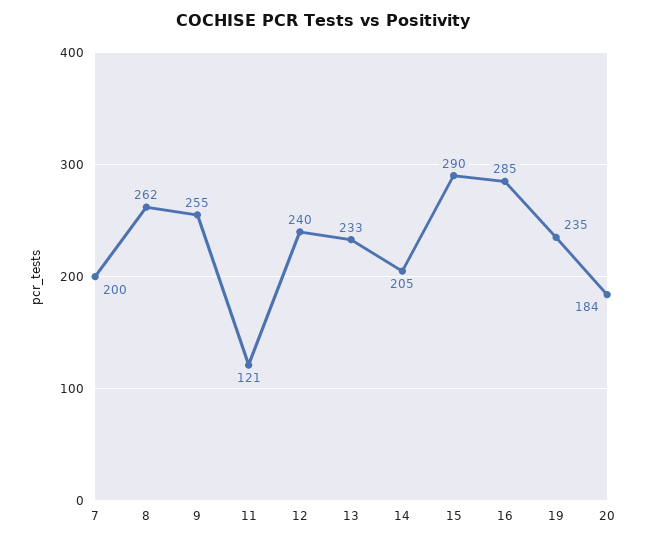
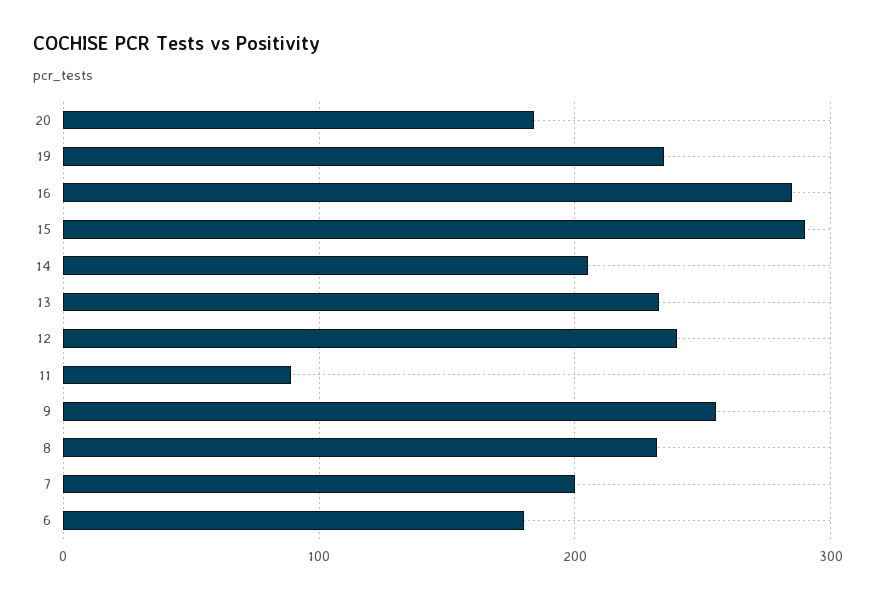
8: 262 -> 230
11: 121 -> 90
6: none -> 180

